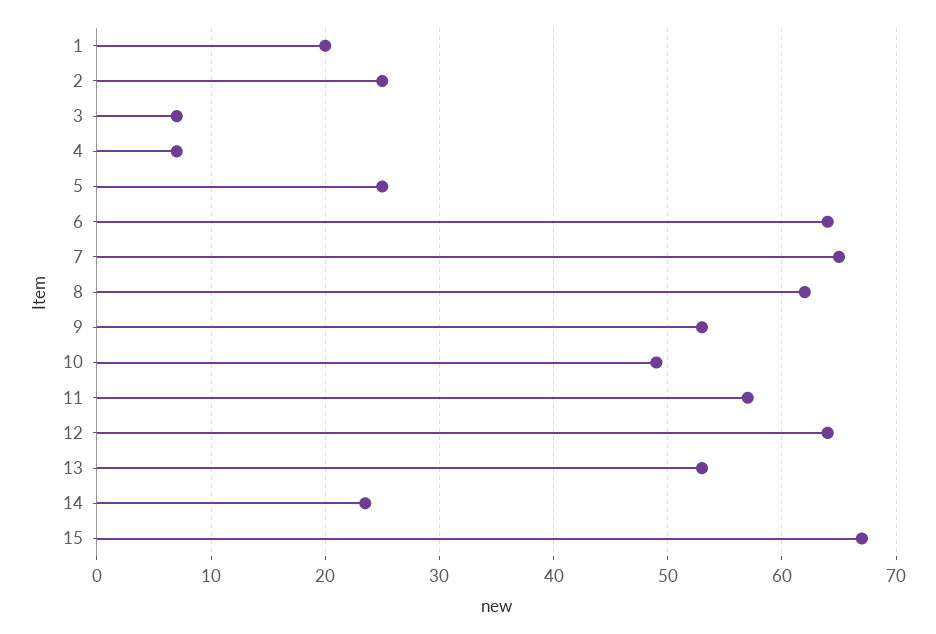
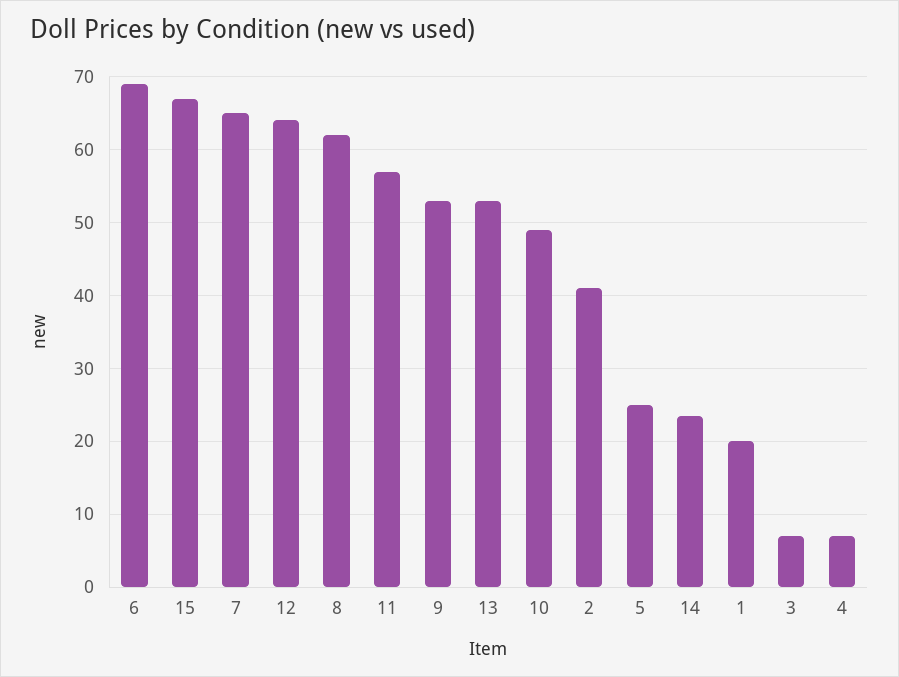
2: 25 -> 41
6: 64 -> 69

